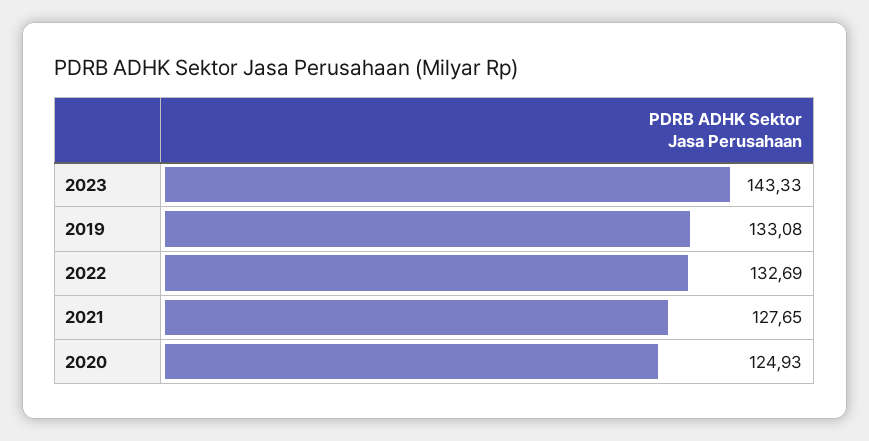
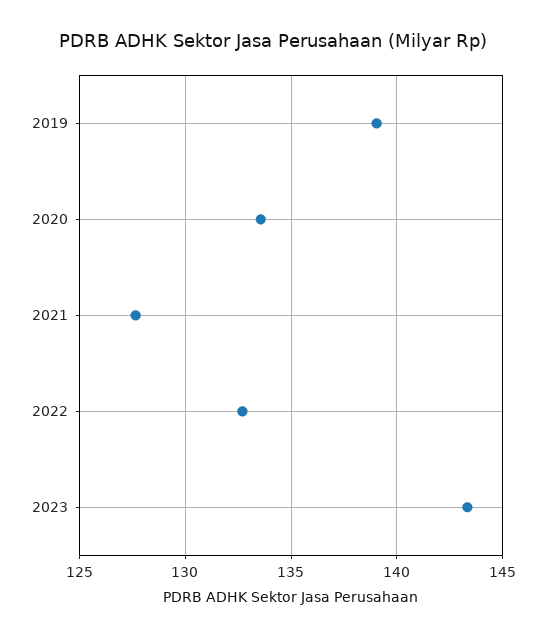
2019: 133.08 -> 139
2020: 124.93 -> 133.5

